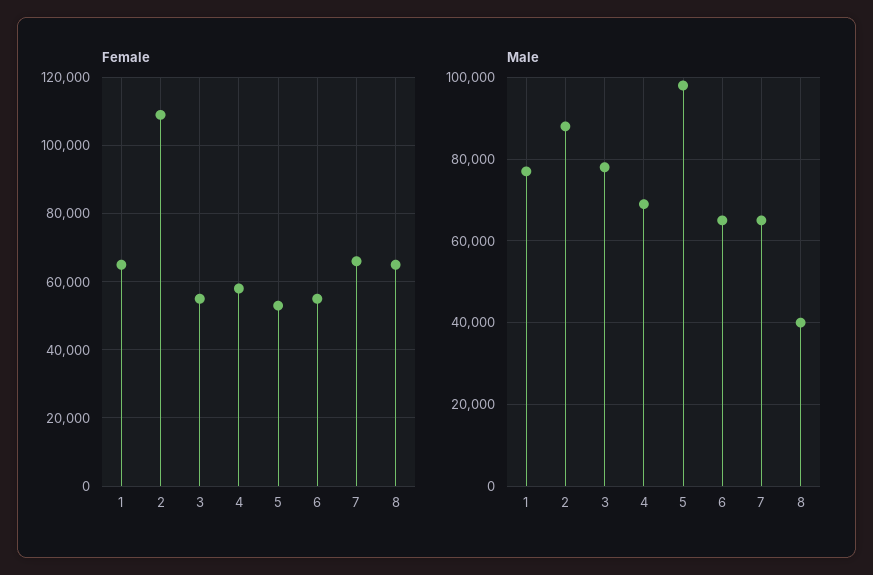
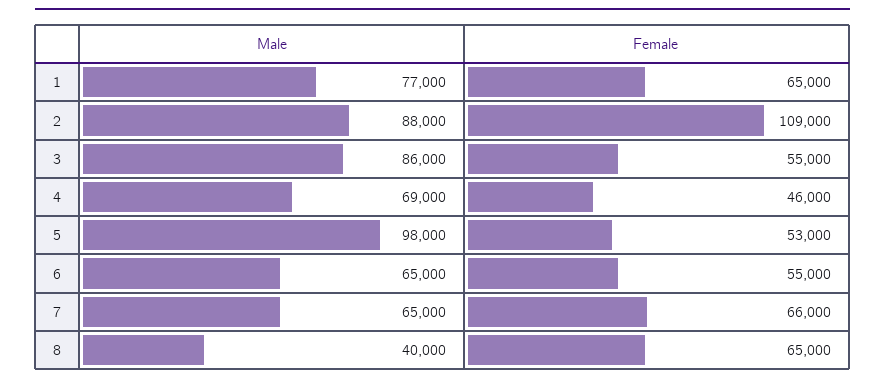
Female, 4: 58000 -> 46000
Male, 3: 78000 -> 86000

